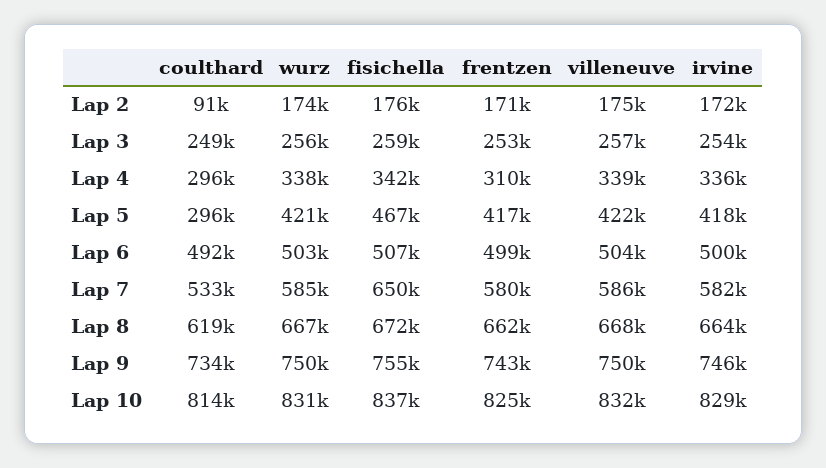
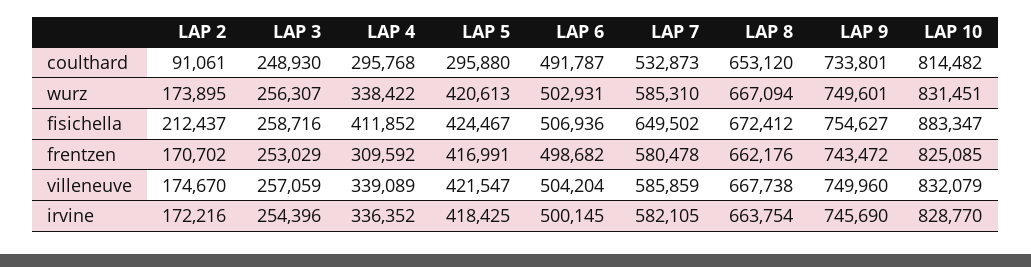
fisichella, Lap 2: 176000 -> 212437
fisichella, Lap 4: 342000 -> 411852
fisichella, Lap 5: 467000 -> 424467
coulthard, Lap 8: 619000 -> 653120
fisichella, Lap 10: 837000 -> 883347

